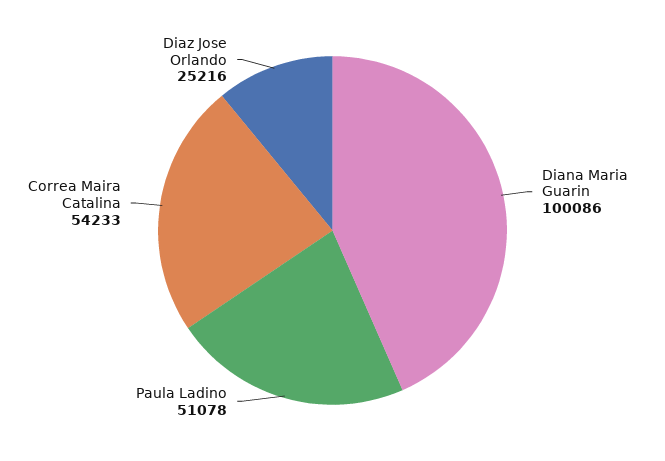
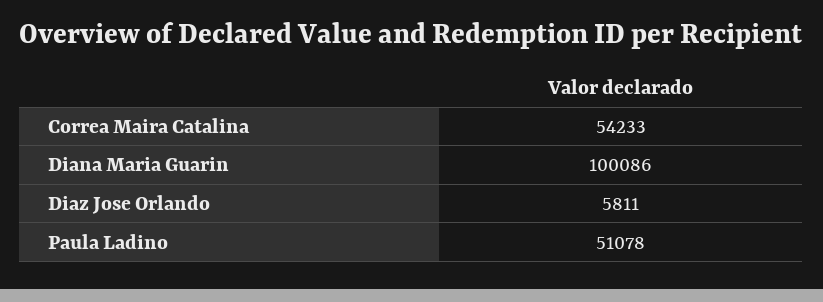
Diaz Jose Orlando: 25216 -> 5811

